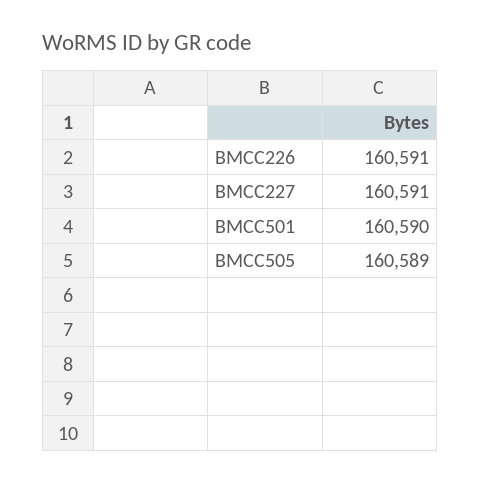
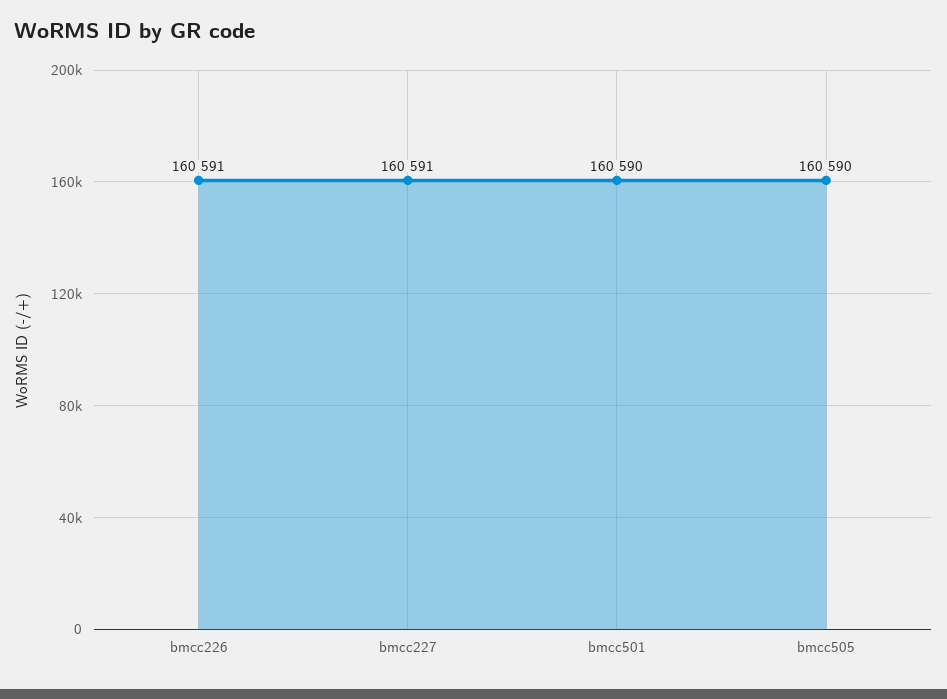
BMCC505: 160589 -> 160590

